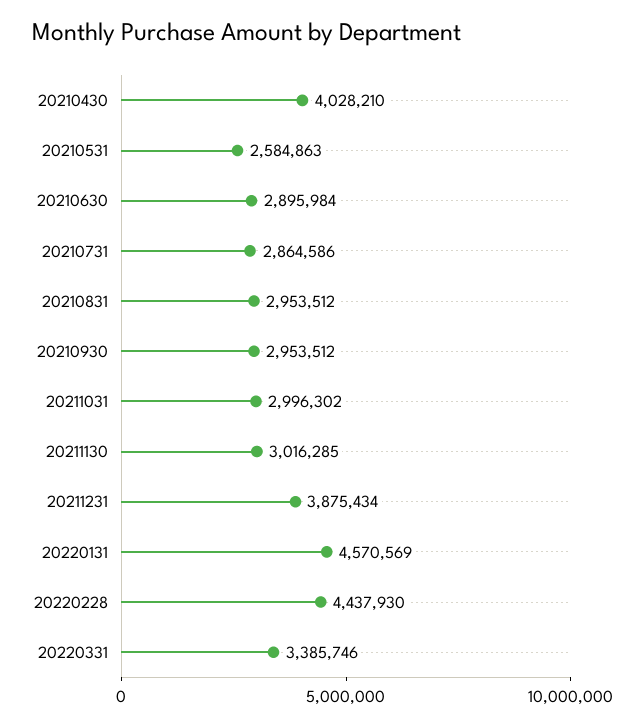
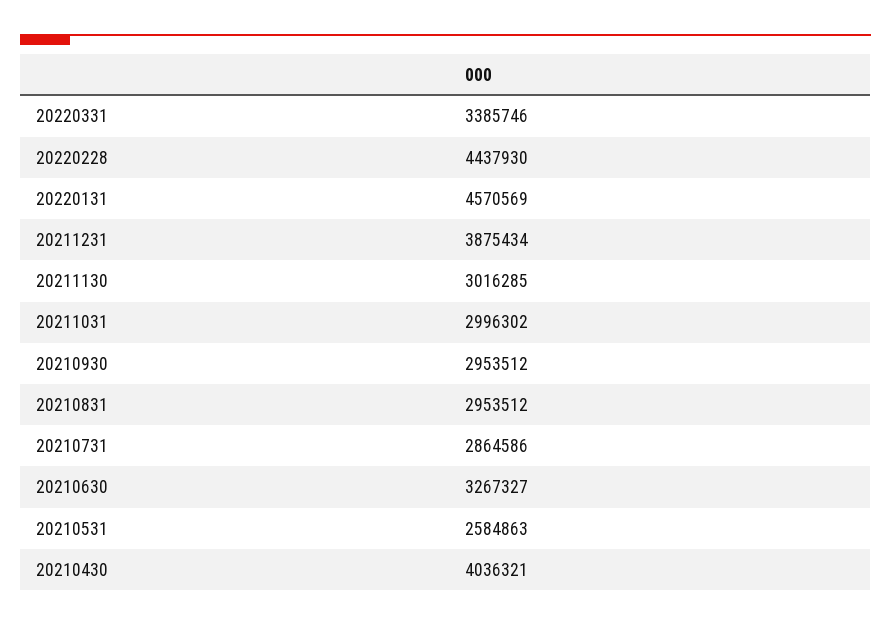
20210430: 4028210 -> 4036321
20210630: 2895984 -> 3267327

